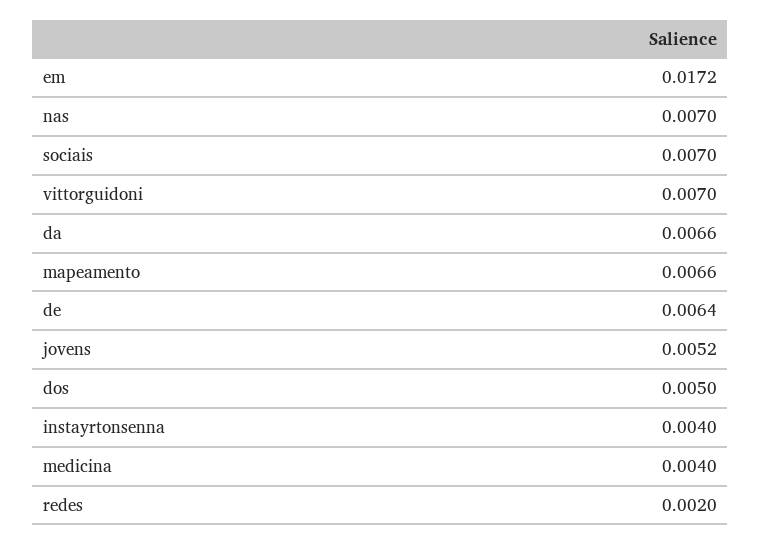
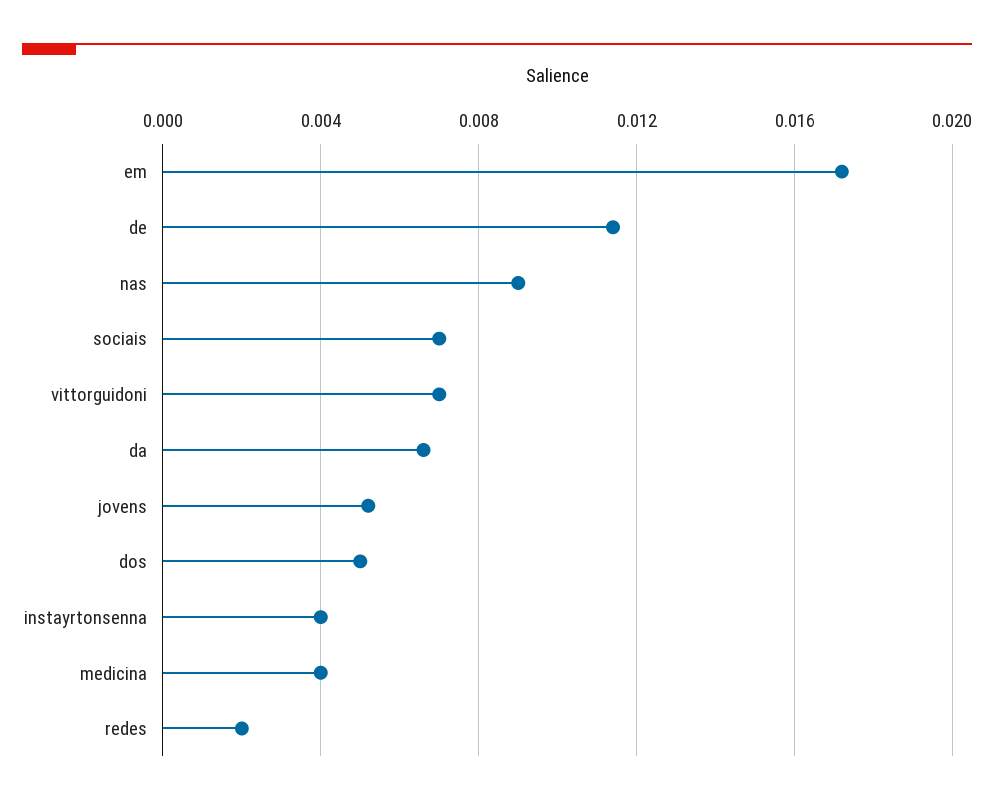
nas: 0.007 -> 0.009
mapeamento: 0.0066 -> none
de: 0.0064 -> 0.0115

